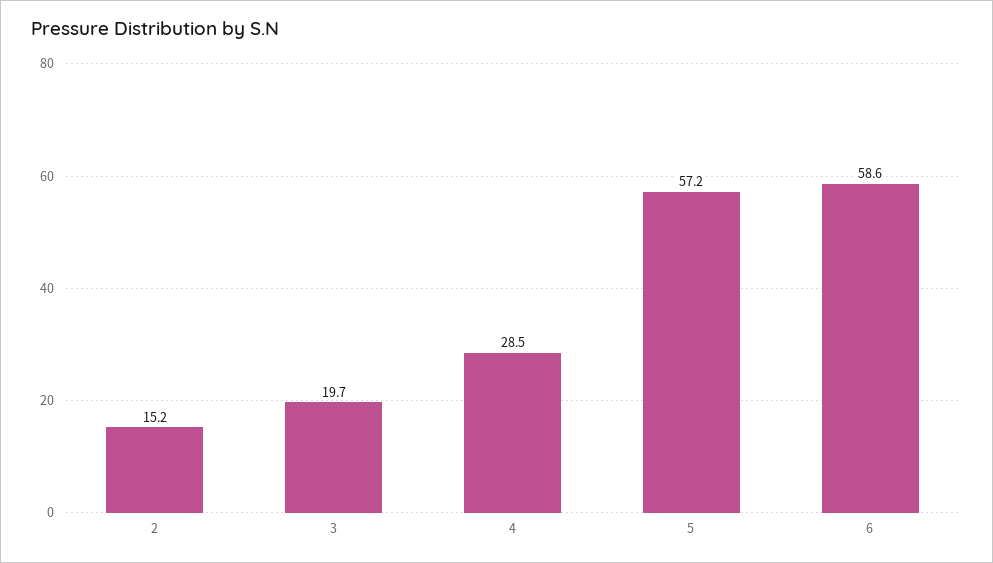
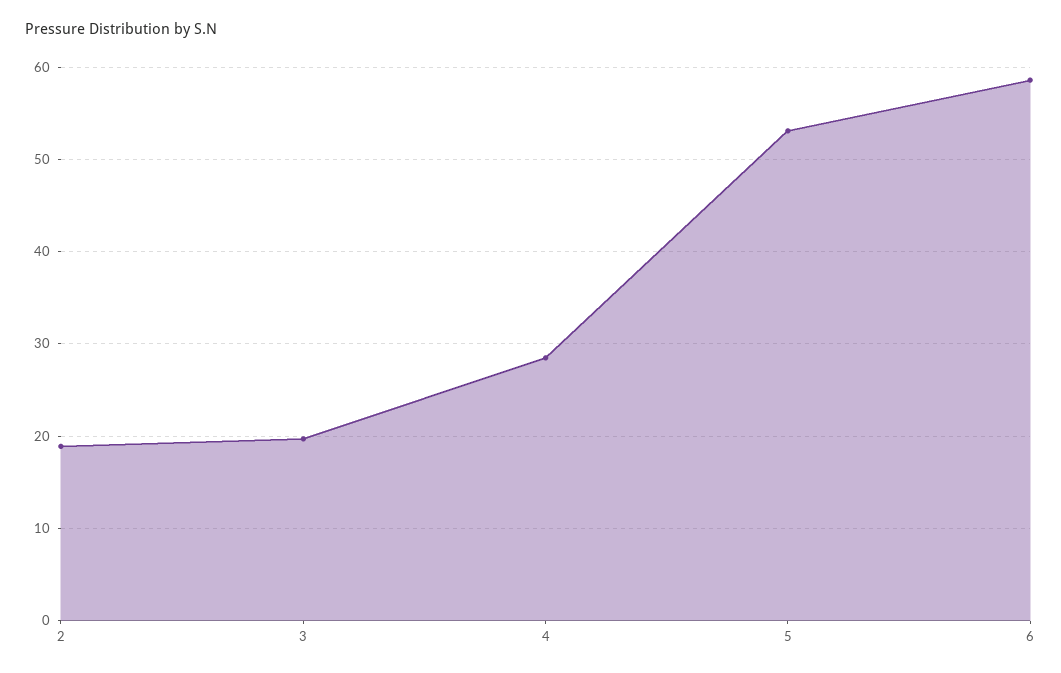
2: 15.2 -> 19
5: 57.2 -> 53

